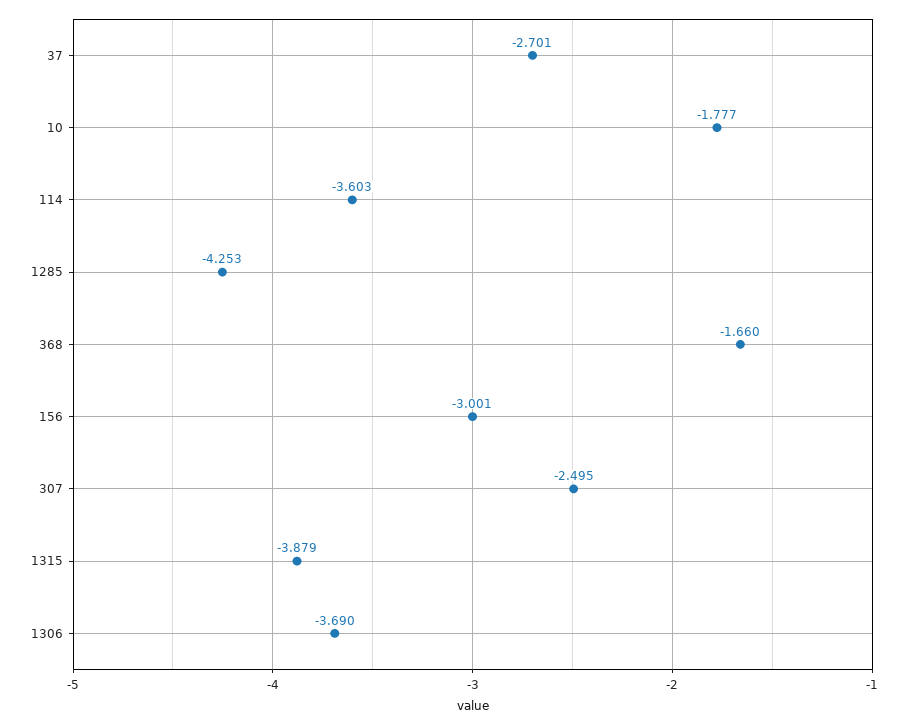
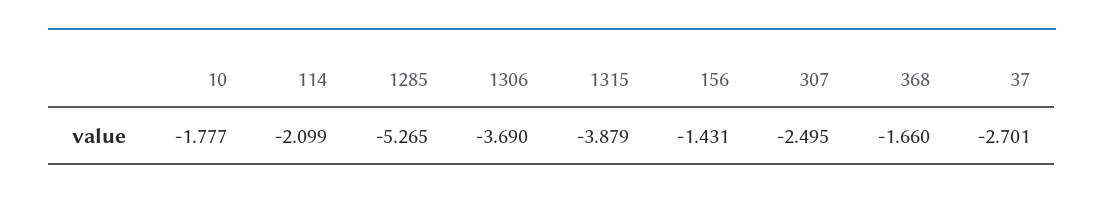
114: -3.603 -> -2.099
1285: -4.253 -> -5.265
156: -3.001 -> -1.431

